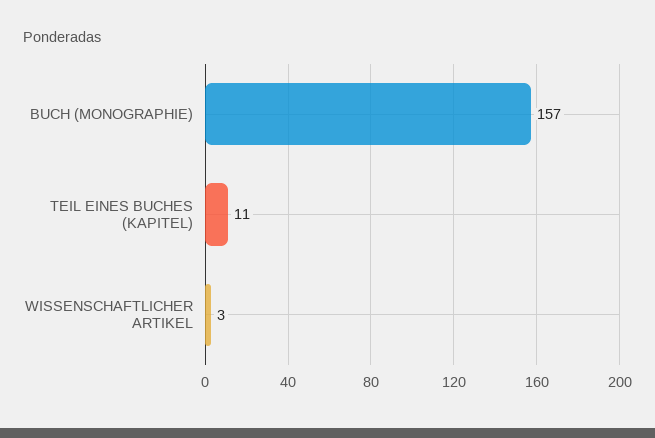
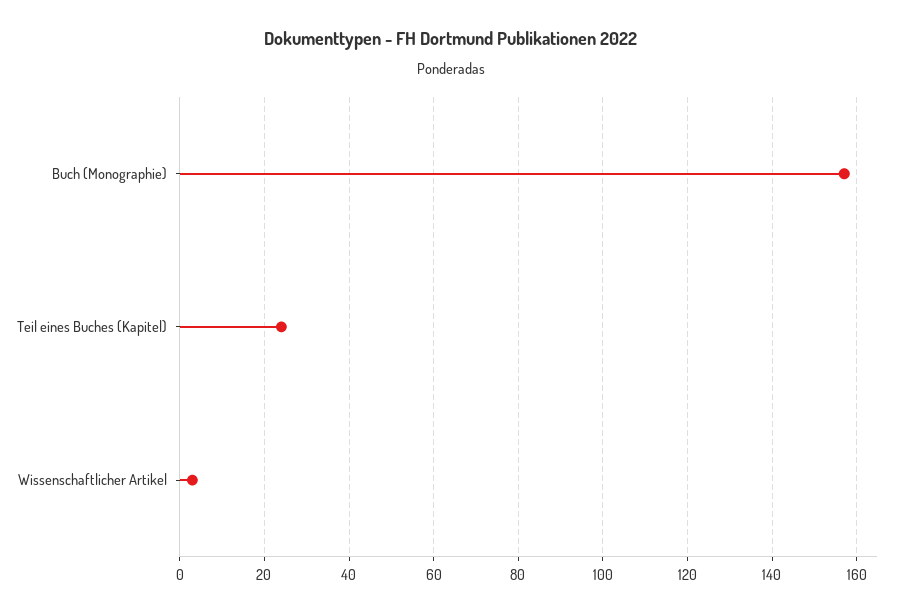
TEIL EINES BUCHES (KAPITEL): 11 -> 25

